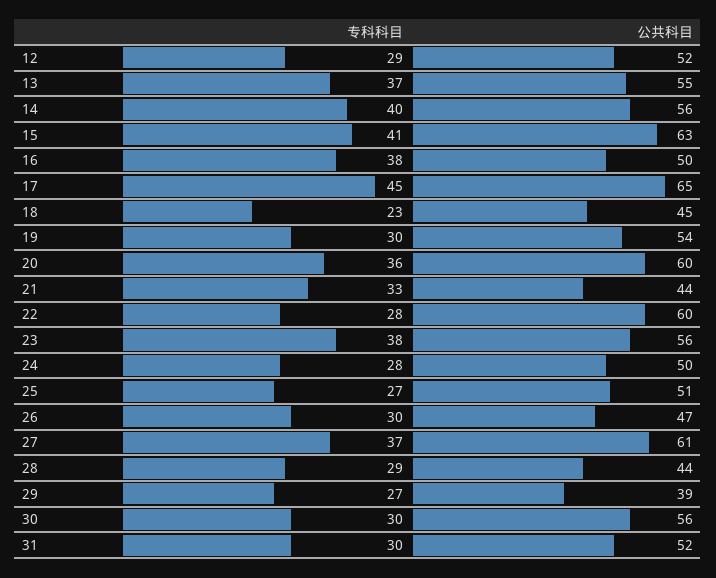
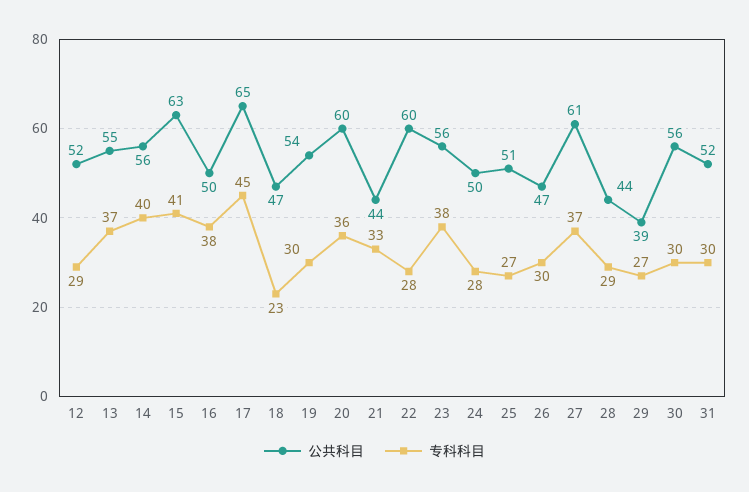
公共科目, 18: 45 -> 47

